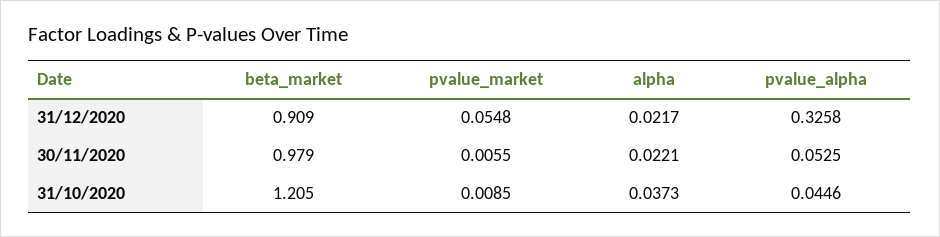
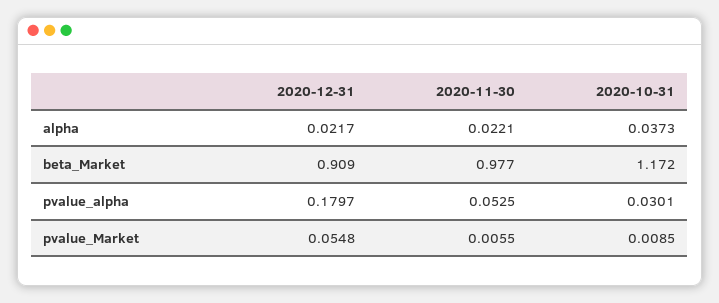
pvalue_alpha, 31/12/2020: 0.3258 -> 0.1797
beta_market, 30/11/2020: 0.979 -> 0.977
beta_market, 31/10/2020: 1.205 -> 1.172
pvalue_alpha, 31/10/2020: 0.0446 -> 0.0301

